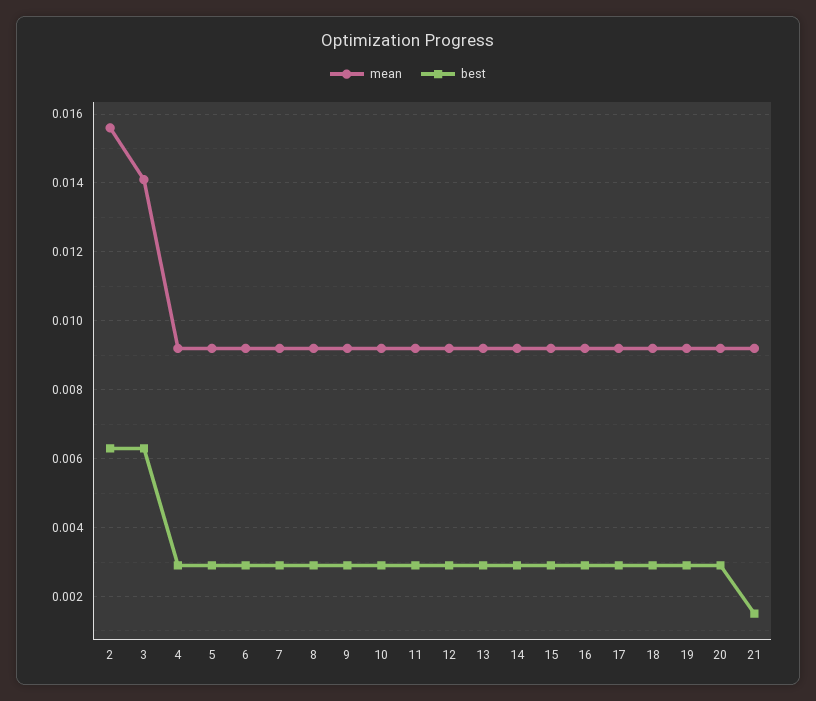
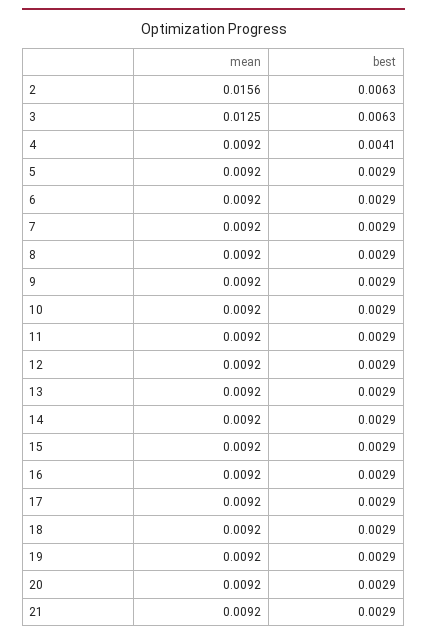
mean, 3: 0.014 -> 0.0125
best, 4: 0.003 -> 0.0041
best, 21: 0.0015 -> 0.0029

